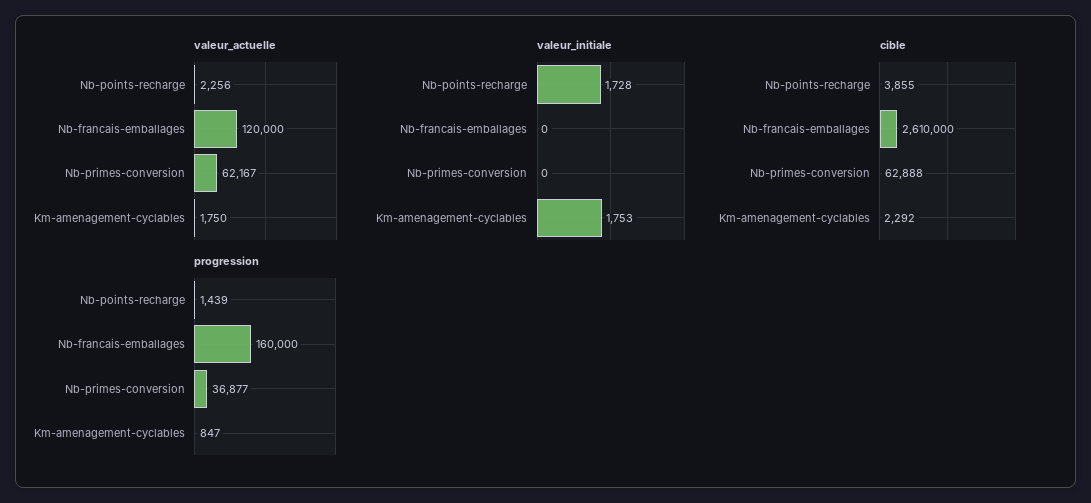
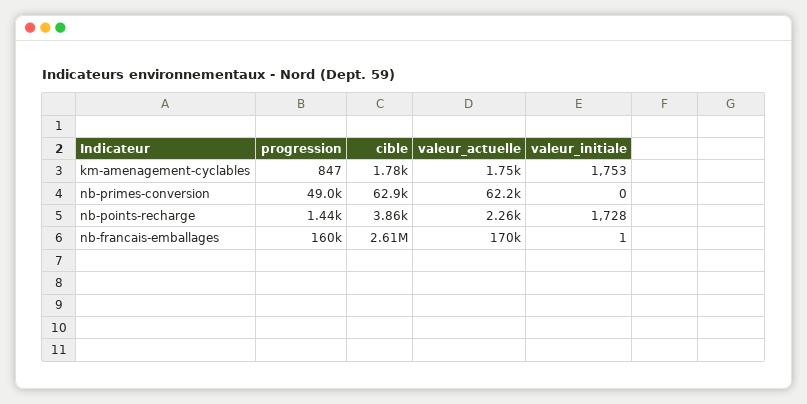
valeur_actuelle, Nb-francais-emballages: 120000 -> 170000
valeur_initiale, Nb-francais-emballages: 0 -> 1
cible, Km-amenagement-cyclables: 2292 -> 1780
progression, Nb-primes-conversion: 36877 -> 49000

